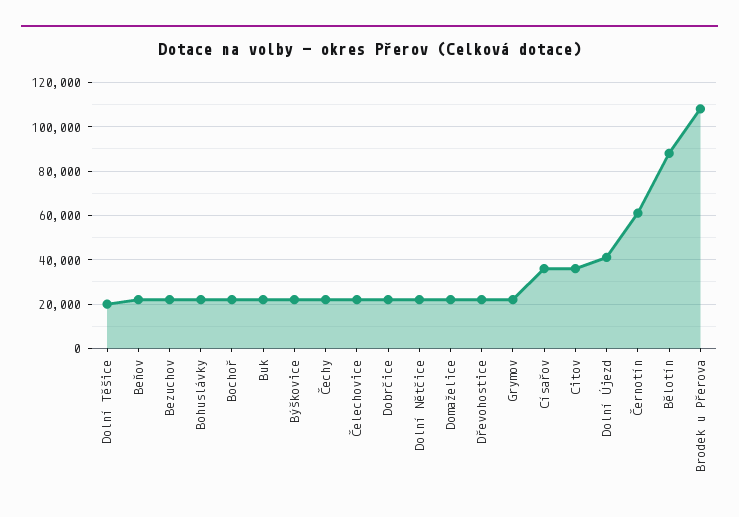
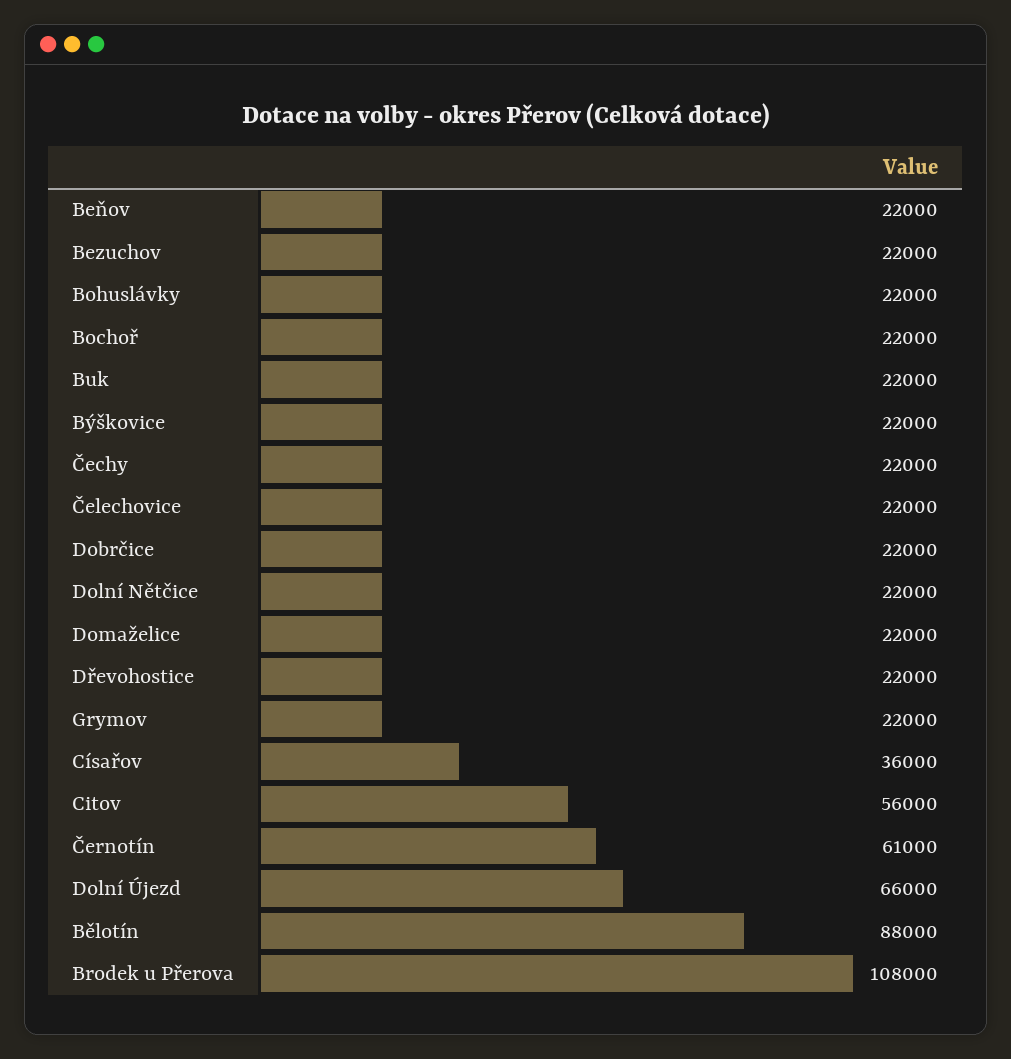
Dolní Těšice: 20000 -> none
Citov: 35000 -> 56000
Dolní Újezd: 40000 -> 66000

